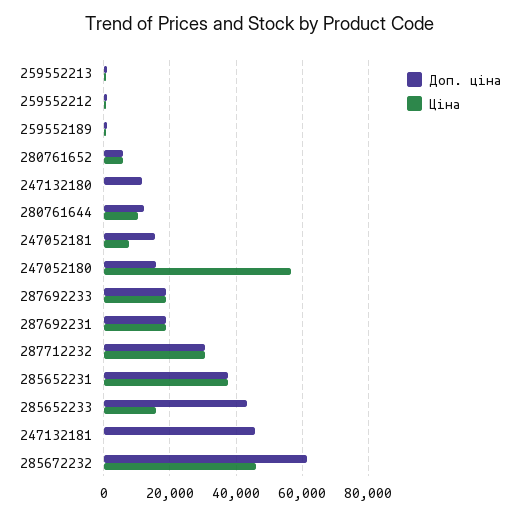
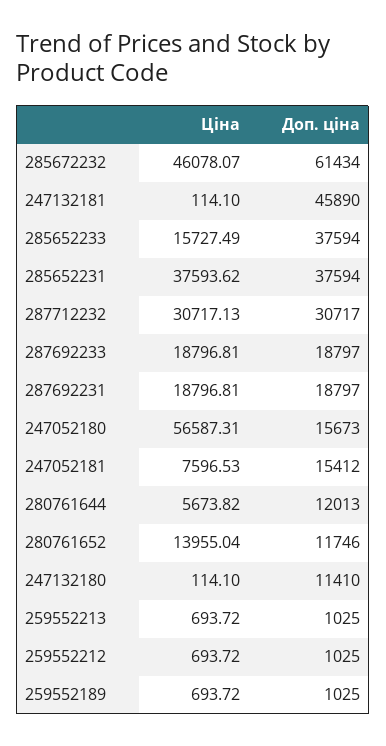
Доп. ціна, 280761652: 6000 -> 11746
Ціна, 280761652: 6000 -> 13955.04
Ціна, 280761644: 10000 -> 5673.82
Доп. ціна, 285652233: 44000 -> 37594

